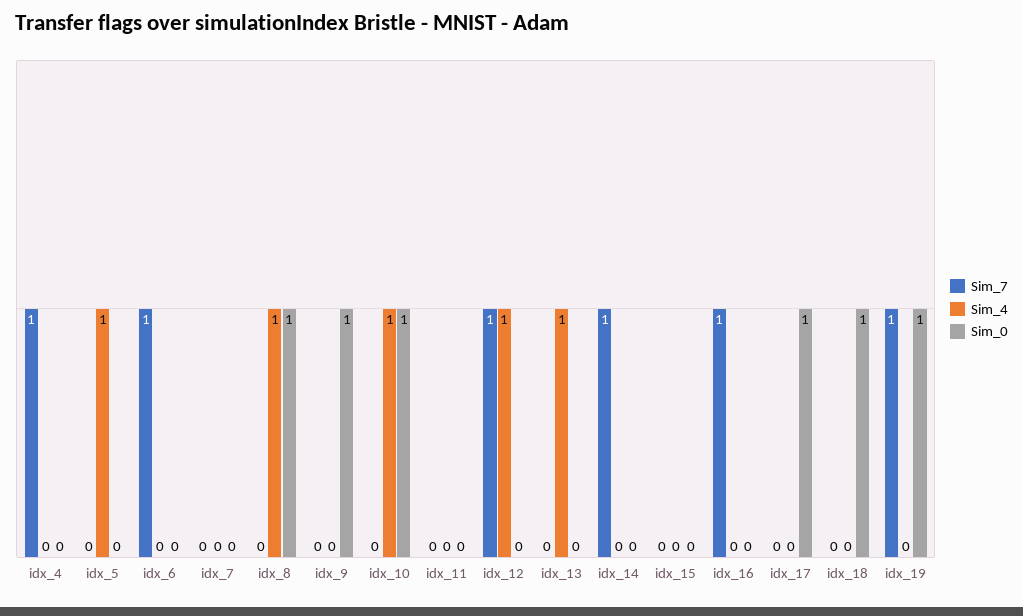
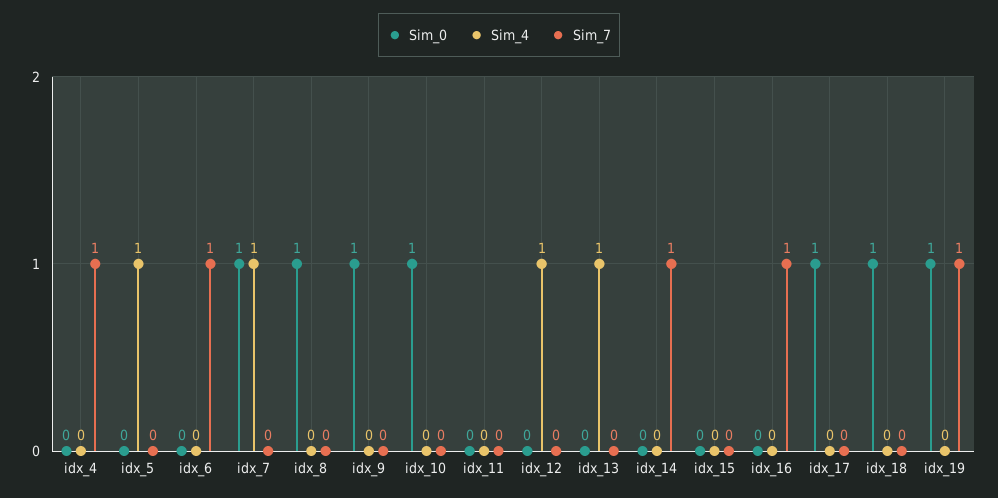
Sim_4, idx_7: 0 -> 1
Sim_0, idx_7: 0 -> 1
Sim_4, idx_8: 1 -> 0
Sim_4, idx_10: 1 -> 0
Sim_7, idx_12: 1 -> 0

